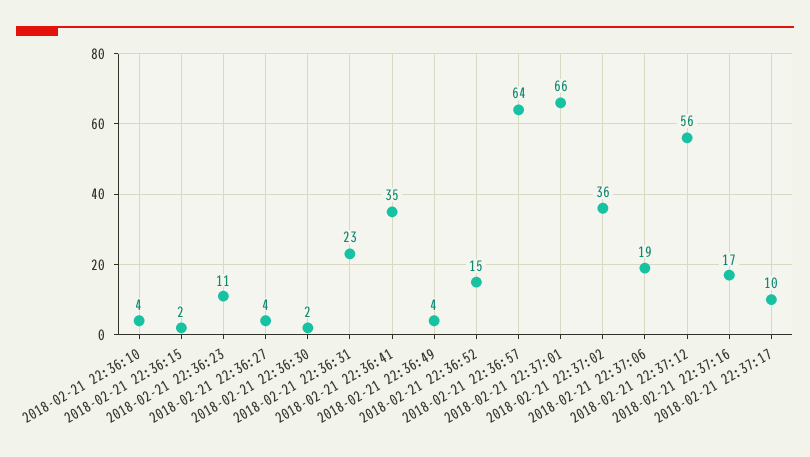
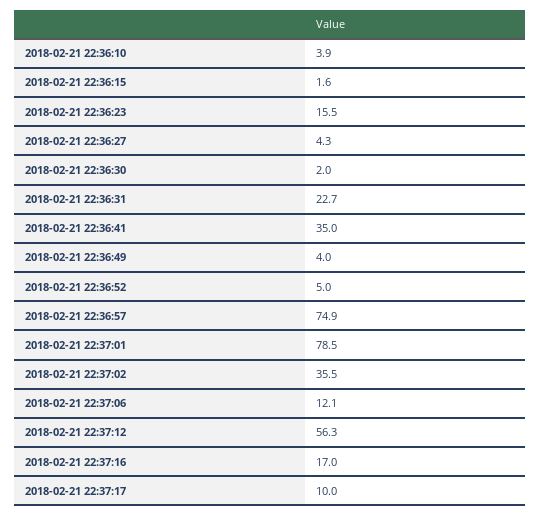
2018-02-21 22:36:23: 11 -> 15.5
2018-02-21 22:36:52: 15 -> 5
2018-02-21 22:36:57: 64 -> 74.9
2018-02-21 22:37:01: 66 -> 78.5
2018-02-21 22:37:06: 19 -> 12.1

